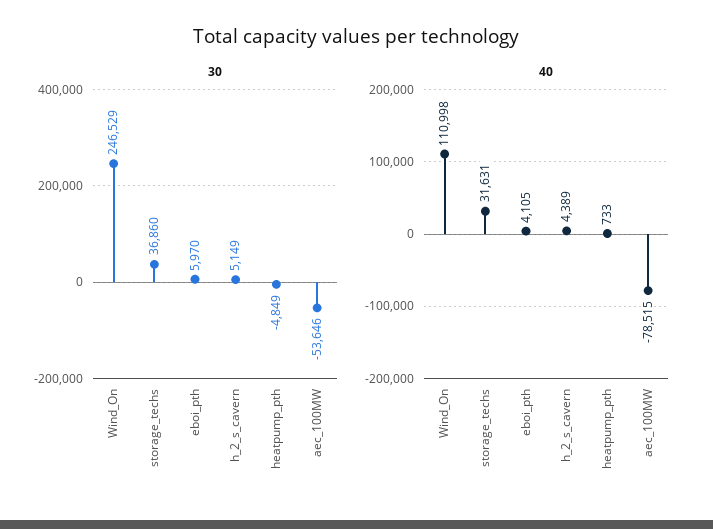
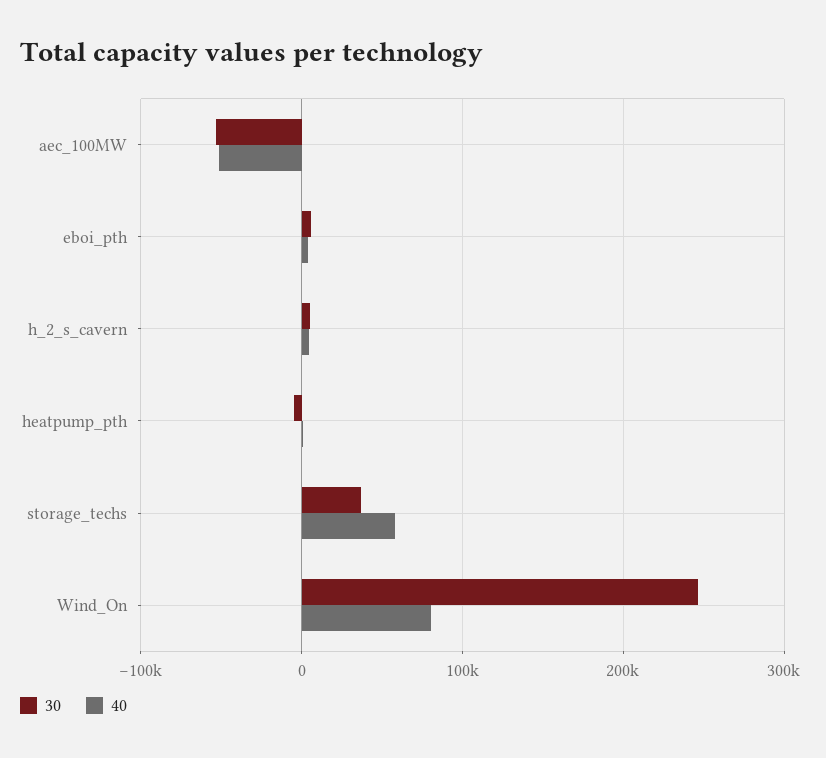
40, Wind_On: 110998 -> 80000
40, storage_techs: 31631 -> 60000
40, aec_100MW: -78515 -> -50000

